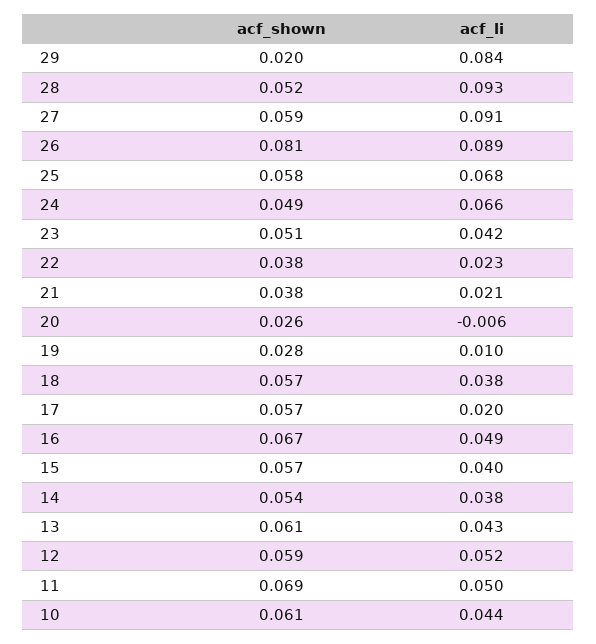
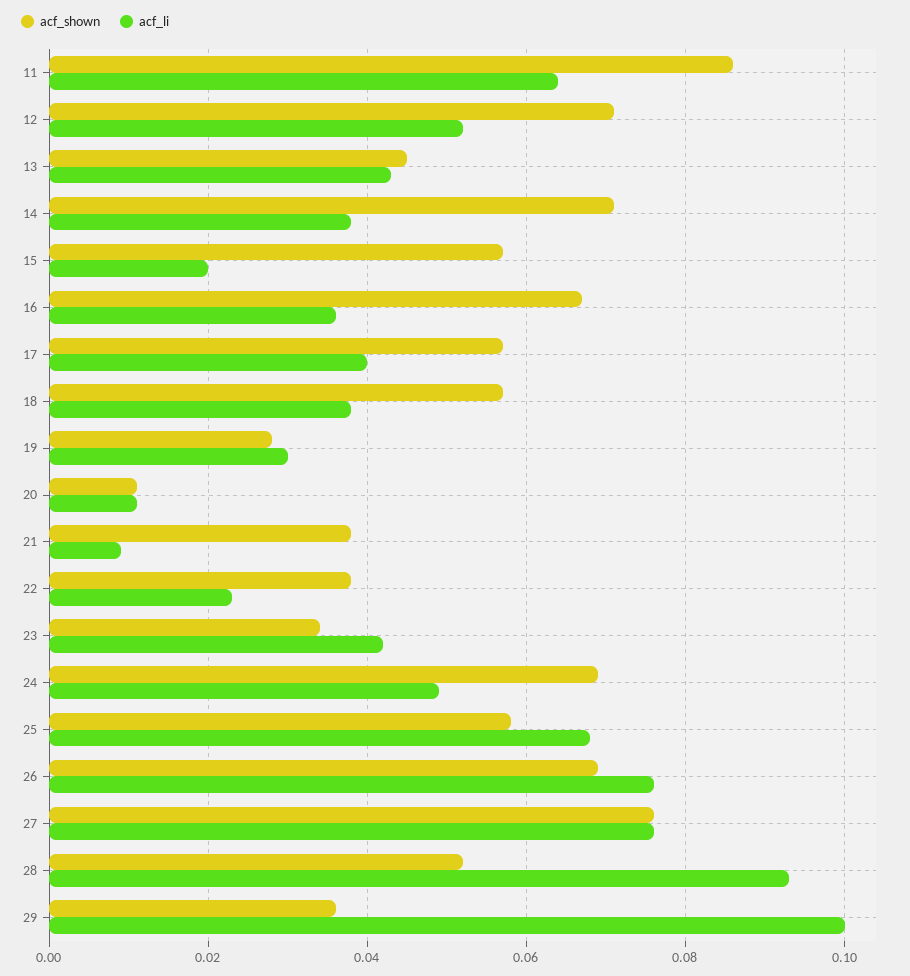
acf_shown, 29: 0.02 -> 0.035
acf_li, 29: 0.084 -> 0.1
acf_shown, 27: 0.059 -> 0.075
acf_li, 27: 0.091 -> 0.075
acf_shown, 26: 0.081 -> 0.07
acf_li, 26: 0.089 -> 0.075
acf_shown, 24: 0.049 -> 0.07
acf_li, 24: 0.066 -> 0.05
acf_shown, 23: 0.051 -> 0.035
acf_li, 21: 0.021 -> 0.01
acf_shown, 20: 0.026 -> 0.01
acf_li, 20: -0.006 -> 0.01
acf_li, 19: 0.01 -> 0.03
acf_li, 17: 0.02 -> 0.04
acf_li, 16: 0.049 -> 0.035
acf_li, 15: 0.04 -> 0.02
acf_shown, 14: 0.054 -> 0.07
acf_shown, 13: 0.061 -> 0.045
acf_shown, 12: 0.059 -> 0.07
acf_shown, 11: 0.069 -> 0.085
acf_li, 11: 0.05 -> 0.065
acf_shown, 10: 0.061 -> none
acf_li, 10: 0.044 -> none

